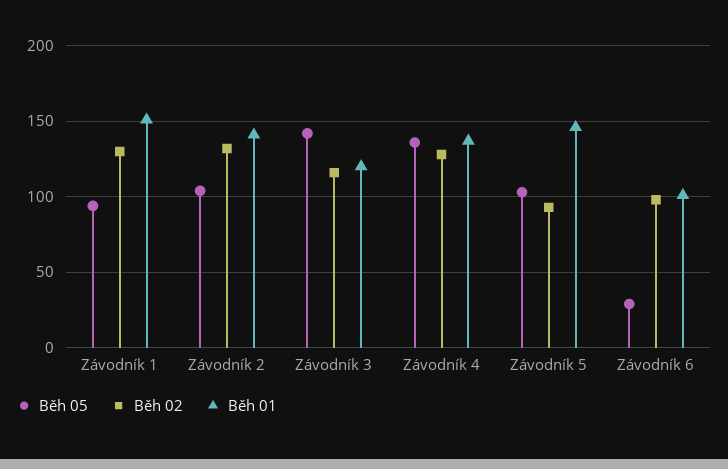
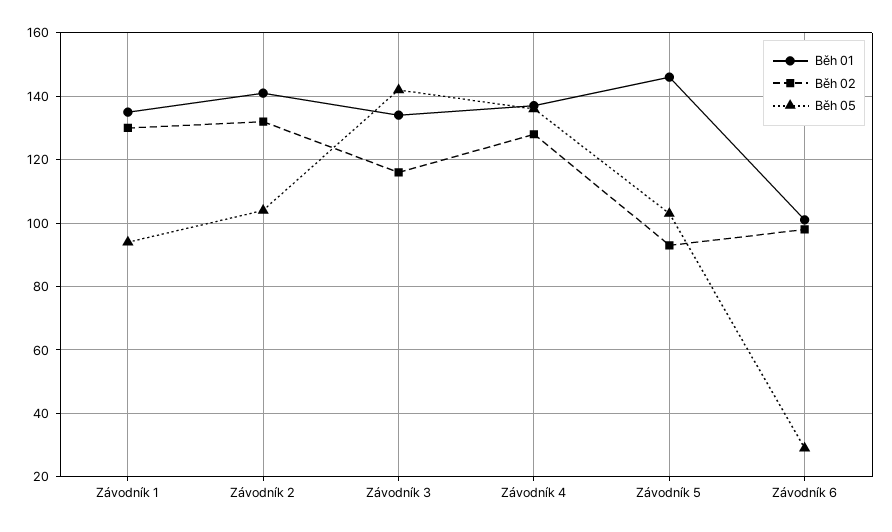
Běh 01, Závodník 1: 150 -> 135
Běh 01, Závodník 3: 120 -> 135

